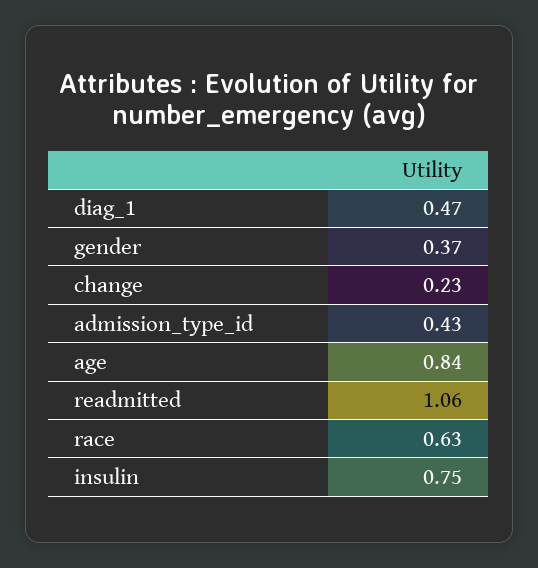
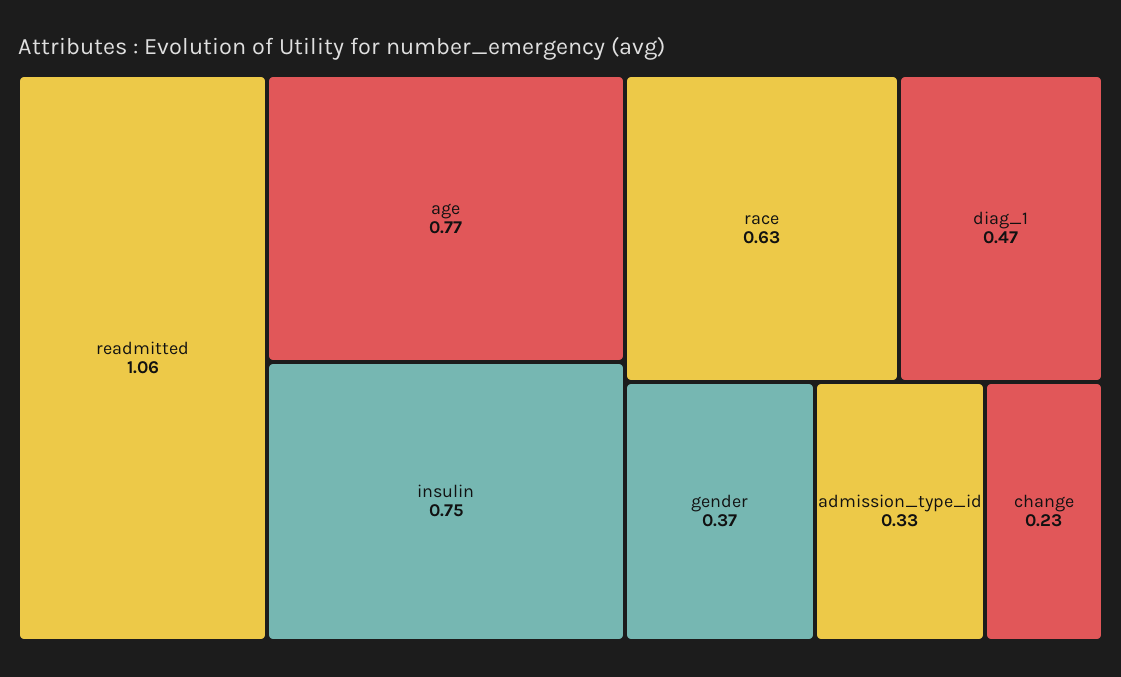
admission_type_id: 0.43 -> 0.33
age: 0.84 -> 0.77

